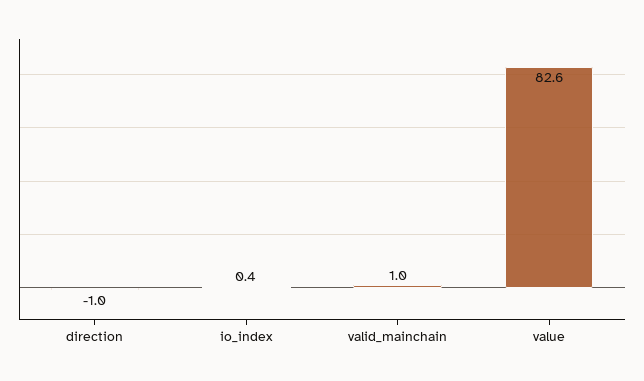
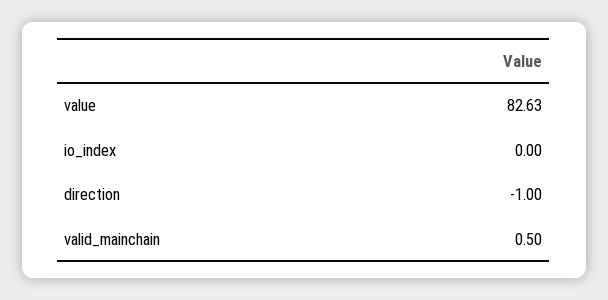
io_index: 0.4 -> 0
valid_mainchain: 1 -> 0.5

